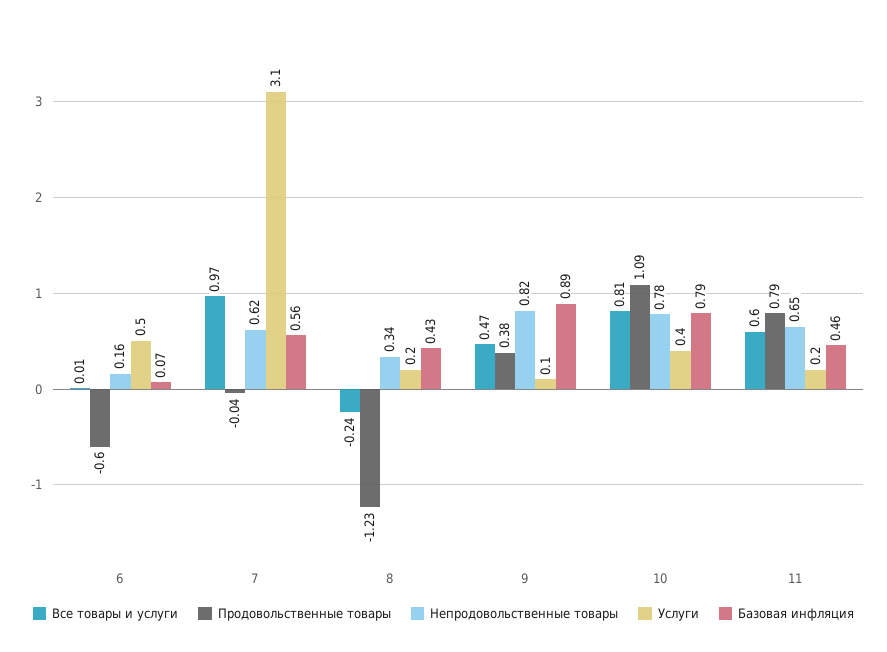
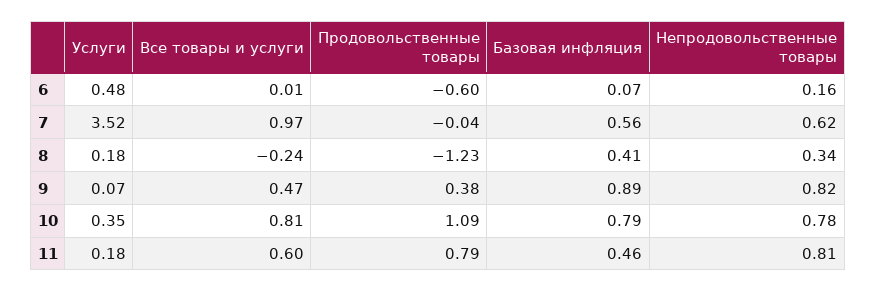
Услуги, 7: 3.1 -> 3.52
Базовая инфляция, 8: 0.43 -> 0.41
Непродовольственные товары, 11: 0.65 -> 0.81

